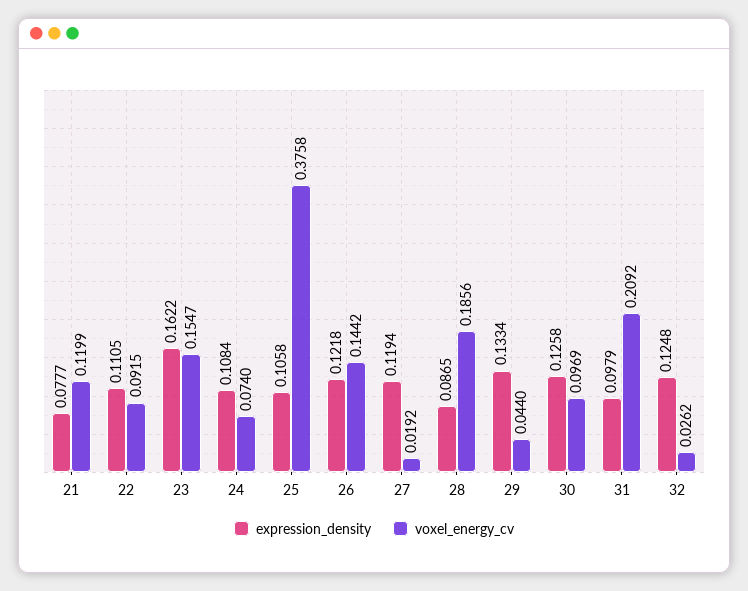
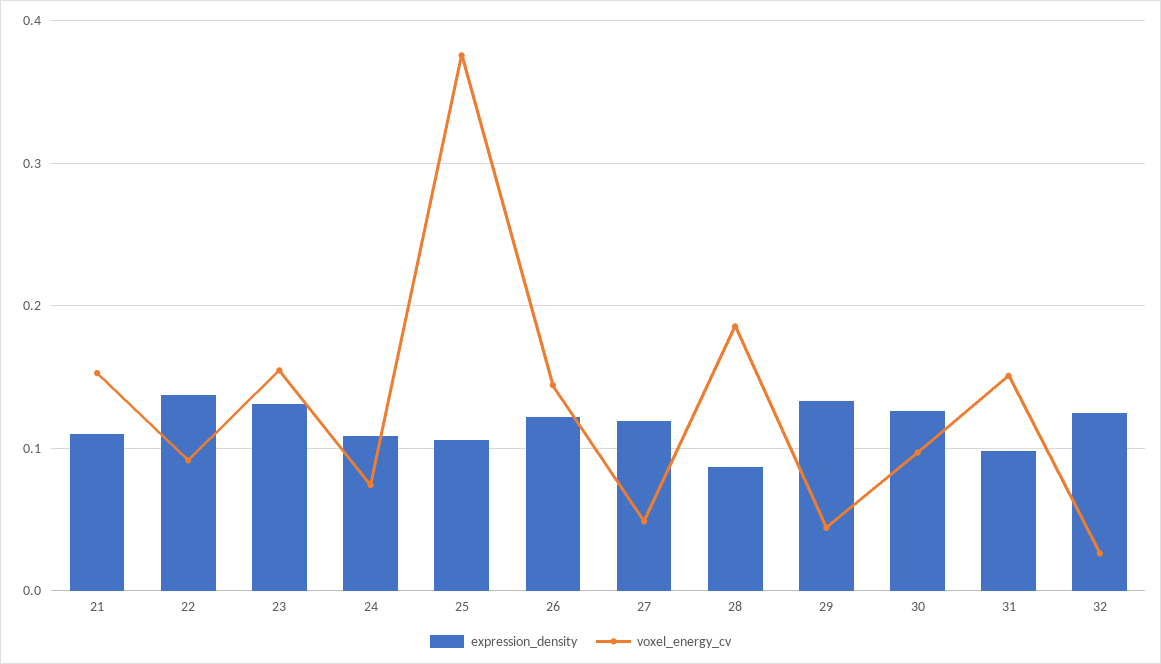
expression_density, 21: 0.0777 -> 0.11
voxel_energy_cv, 21: 0.1199 -> 0.15
expression_density, 22: 0.1105 -> 0.14
expression_density, 23: 0.1622 -> 0.13
voxel_energy_cv, 27: 0.0192 -> 0.05
voxel_energy_cv, 31: 0.2092 -> 0.15

